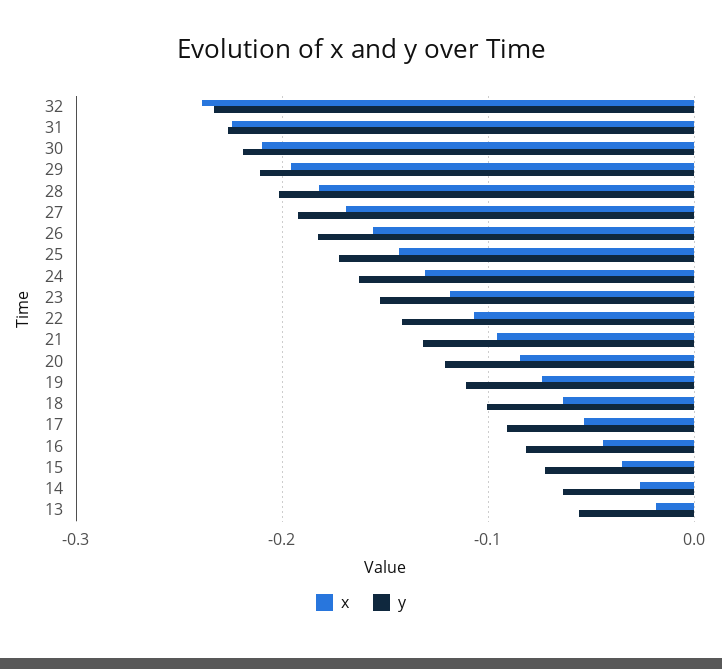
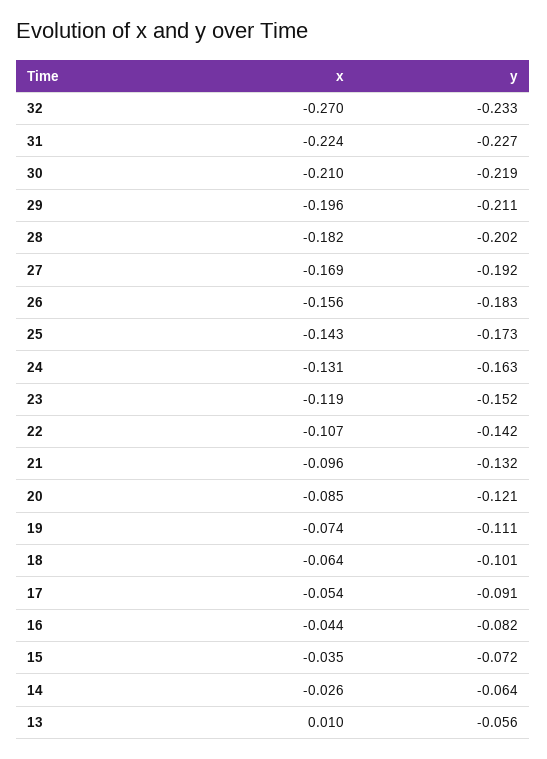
x, 32: -0.24 -> -0.27
x, 13: -0.02 -> 0.01

